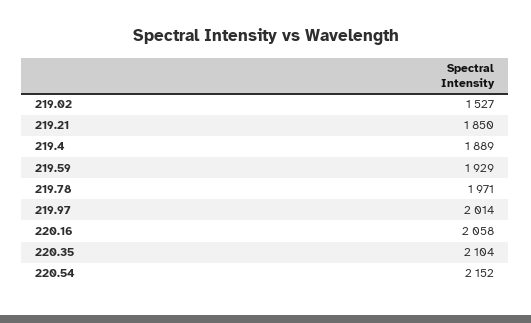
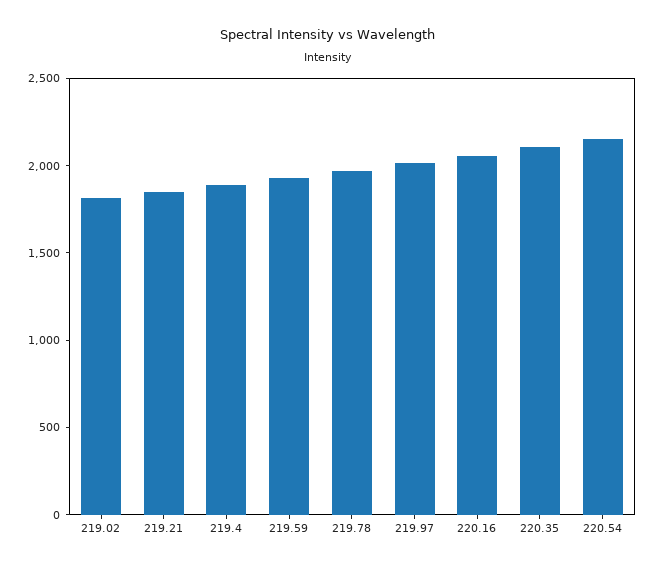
219.02: 1527 -> 1800

